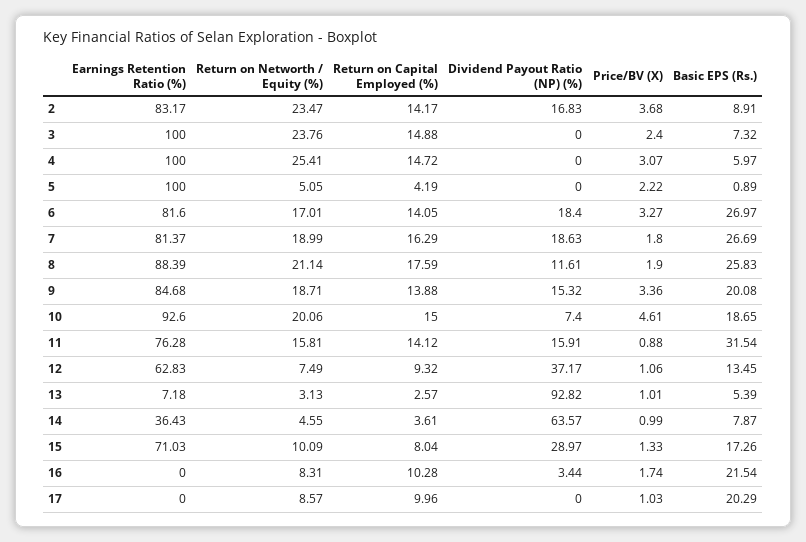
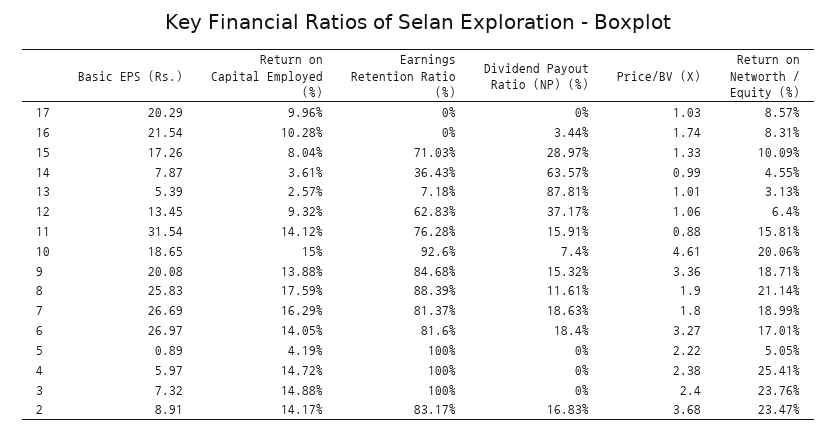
Price/BV (X), 4: 3.07 -> 2.38
Return on Networth / Equity (%), 12: 7.49 -> 6.4
Dividend Payout Ratio (NP) (%), 13: 92.82 -> 87.81

